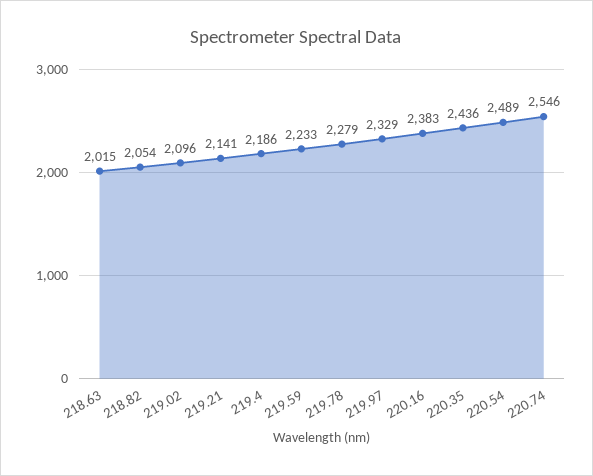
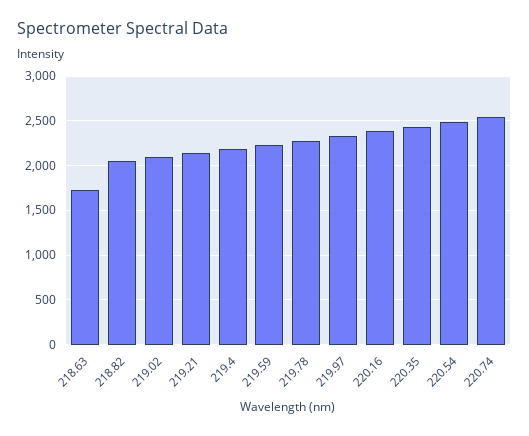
218.63: 2015 -> 1700

